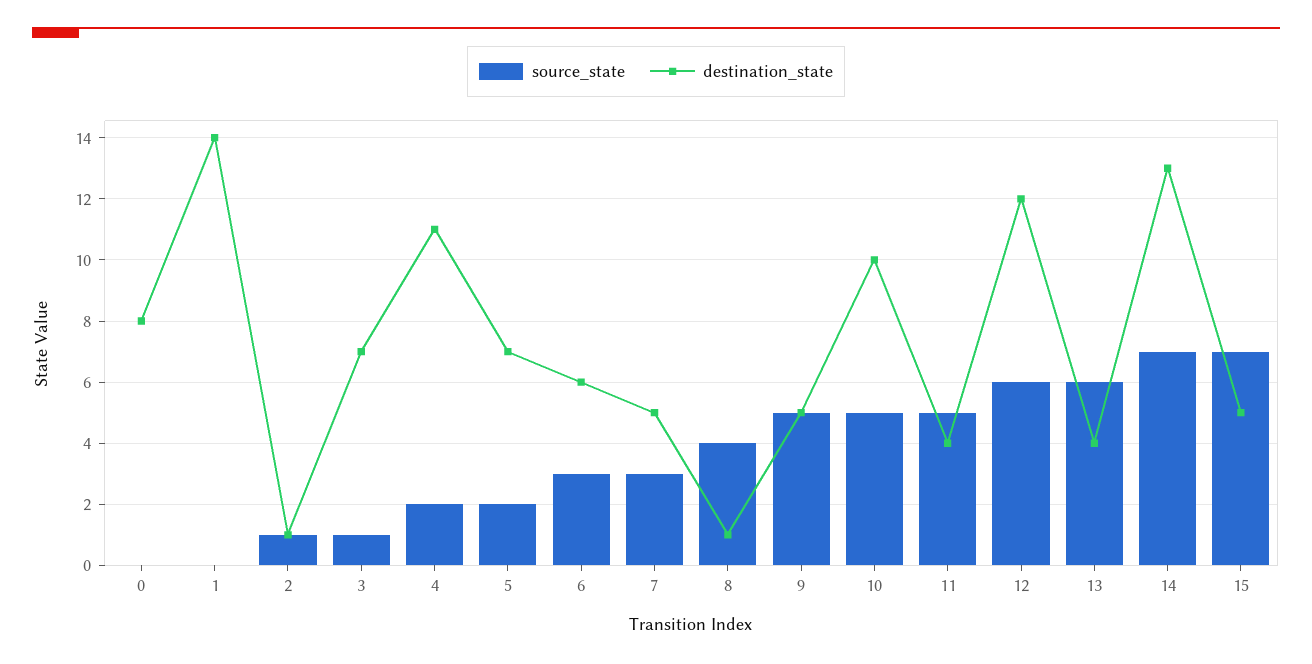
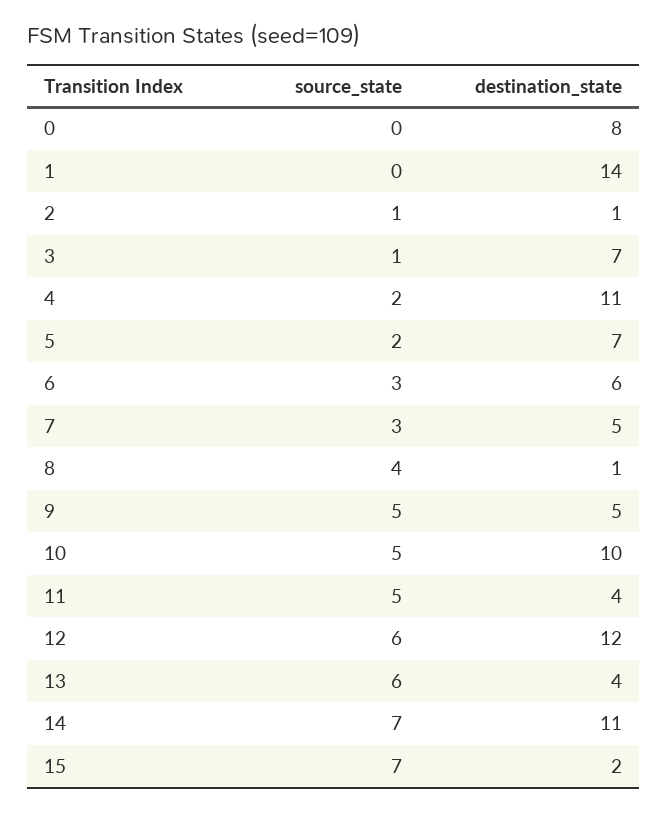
destination_state, 14: 13 -> 11
destination_state, 15: 5 -> 2

